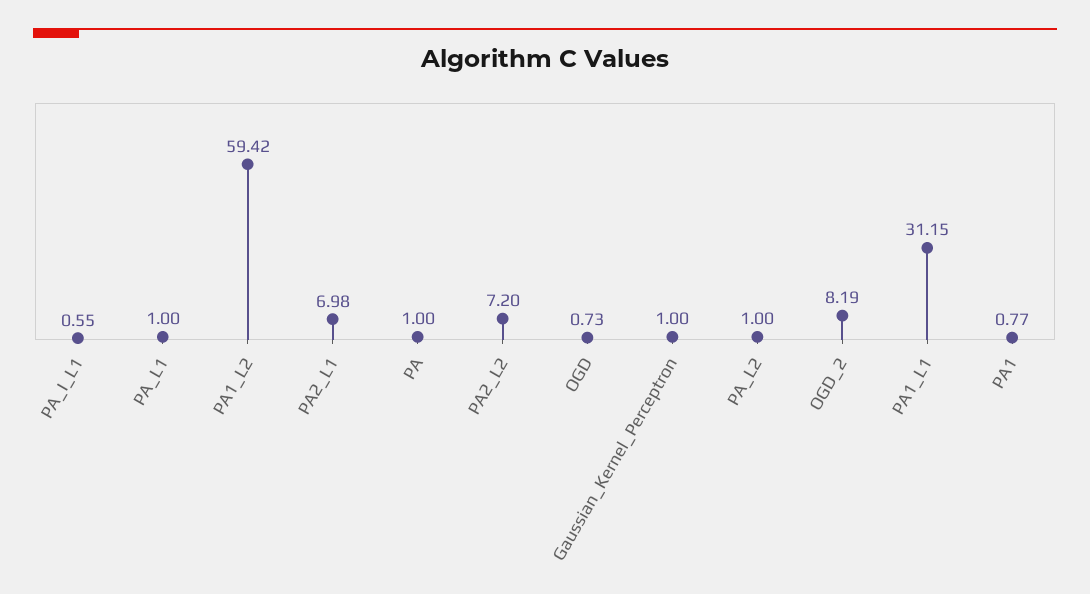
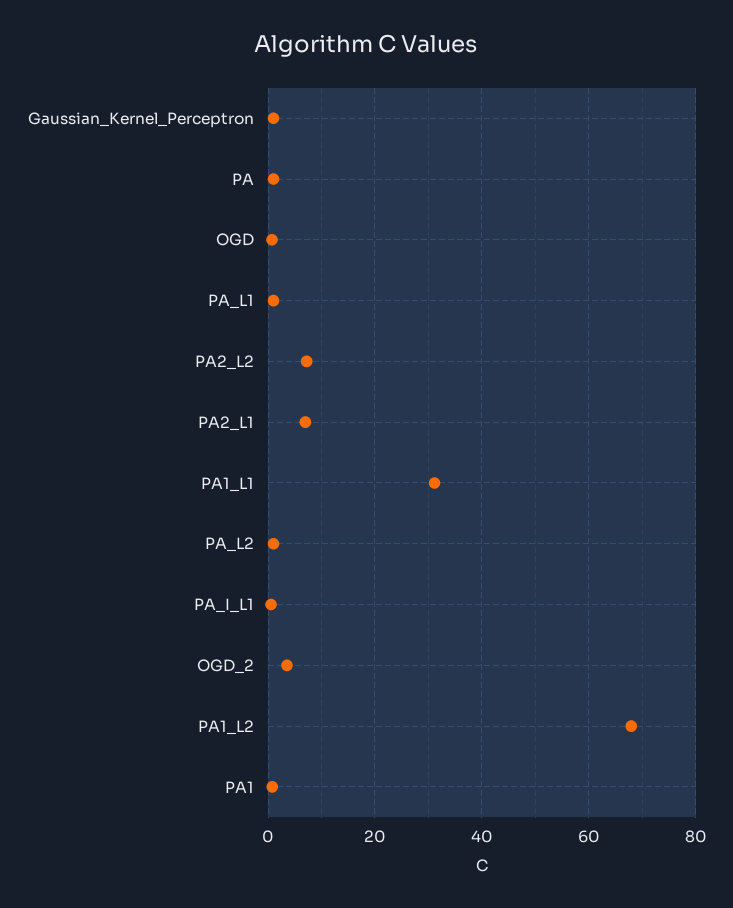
PA1_L2: 59.42 -> 68
OGD_2: 8.19 -> 4

